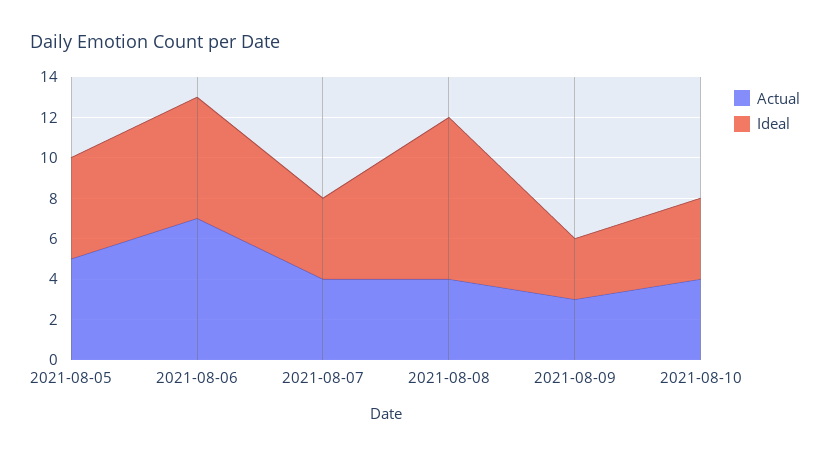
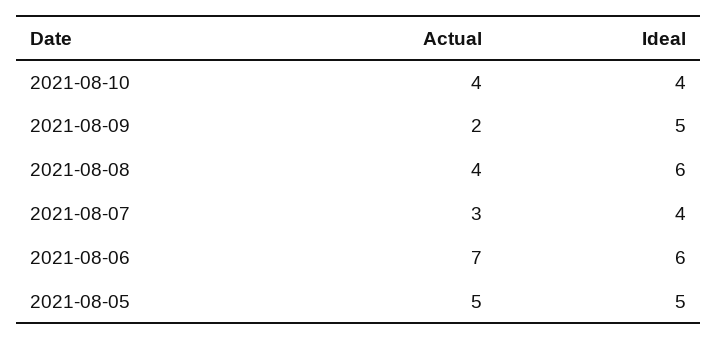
Actual, 2021-08-07: 4 -> 3
Ideal, 2021-08-08: 8 -> 6
Actual, 2021-08-09: 3 -> 2
Ideal, 2021-08-09: 3 -> 5

